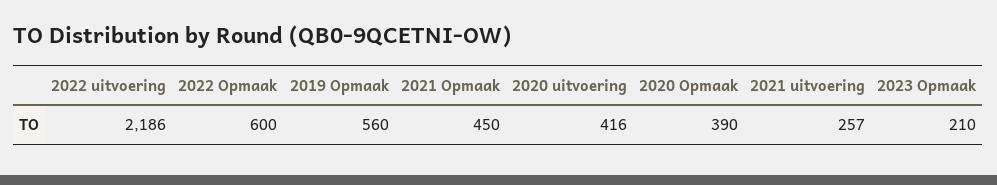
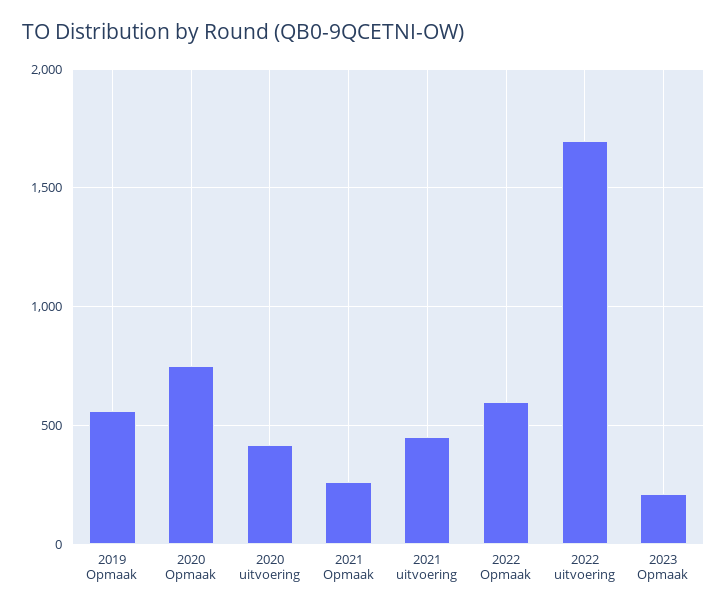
2022 uitvoering: 2186 -> 1700
2021 Opmaak: 450 -> 250
2020 Opmaak: 390 -> 750
2021 uitvoering: 257 -> 450

